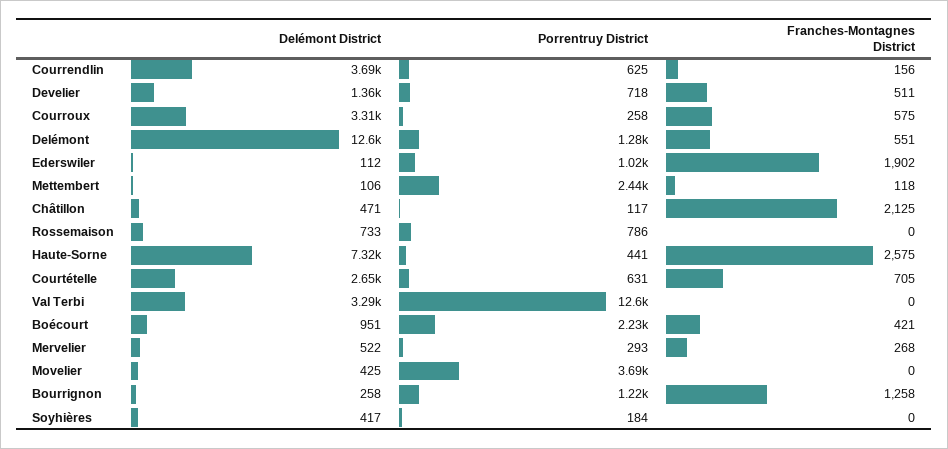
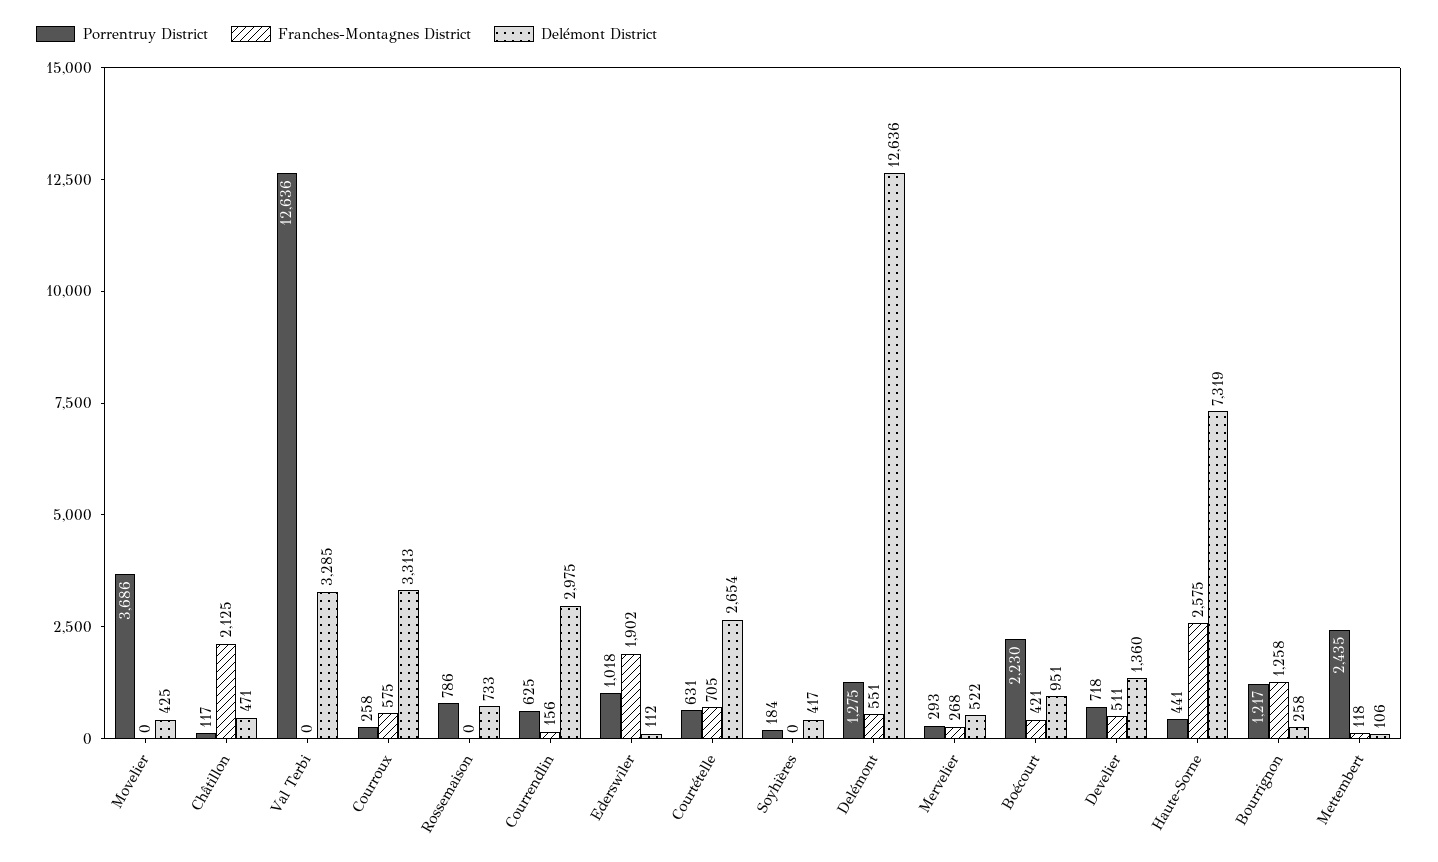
Delémont District, Courrendlin: 3690 -> 2975

